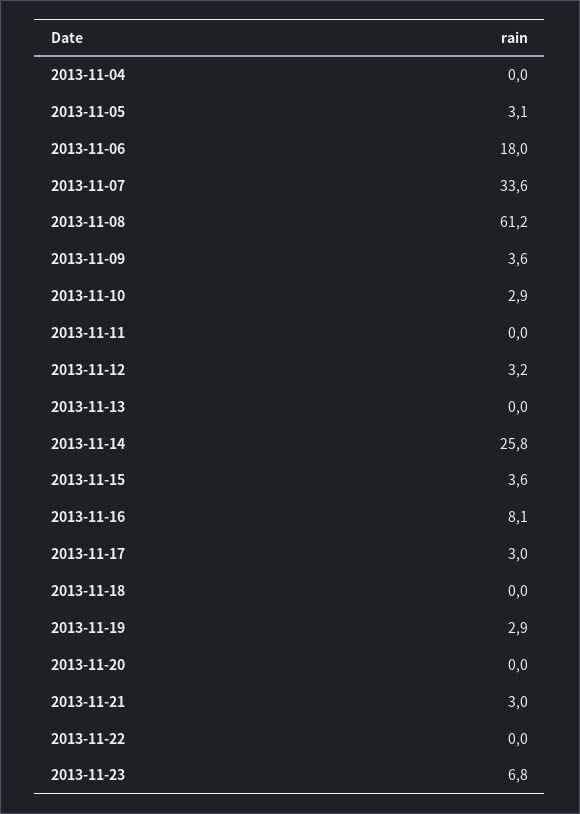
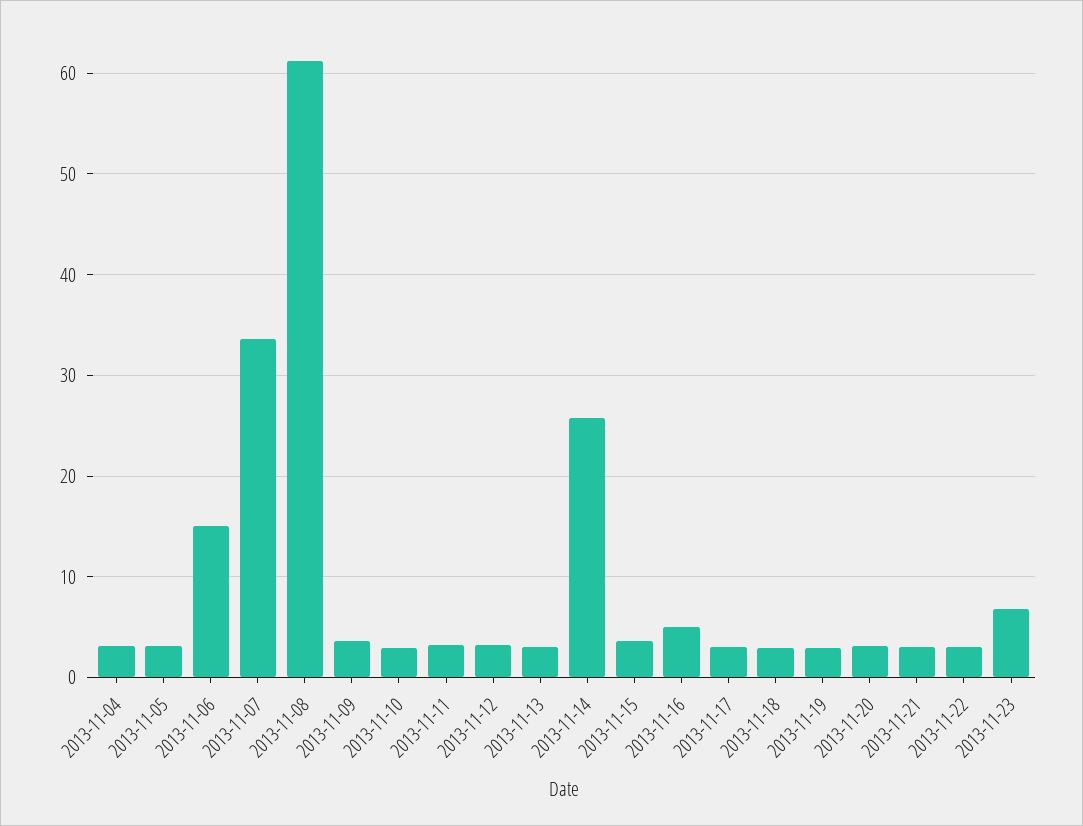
2013-11-04: 0 -> 3
2013-11-06: 18 -> 15
2013-11-11: 0 -> 3
2013-11-13: 0 -> 3
2013-11-16: 8.1 -> 5
2013-11-18: 0 -> 3
2013-11-20: 0 -> 3
2013-11-22: 0 -> 3

